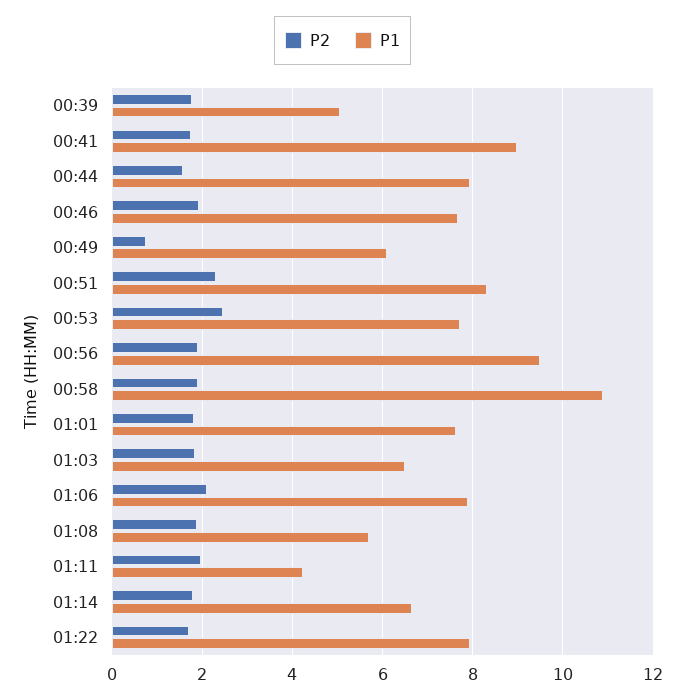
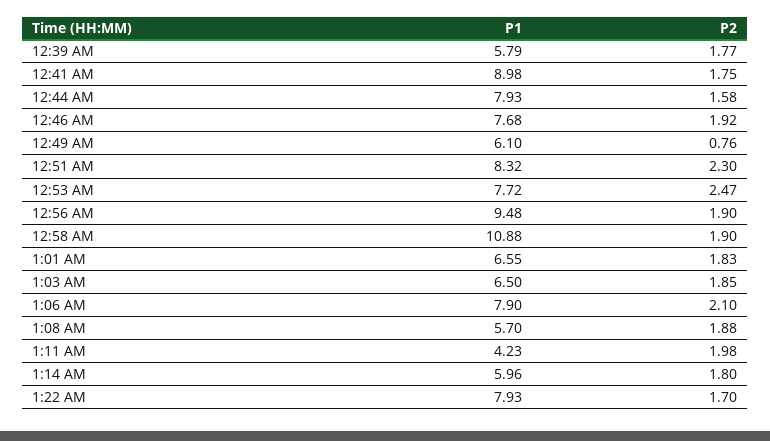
P1, 00:39: 5 -> 5.79
P1, 01:01: 7.6 -> 6.55
P1, 01:14: 6.6 -> 5.96

